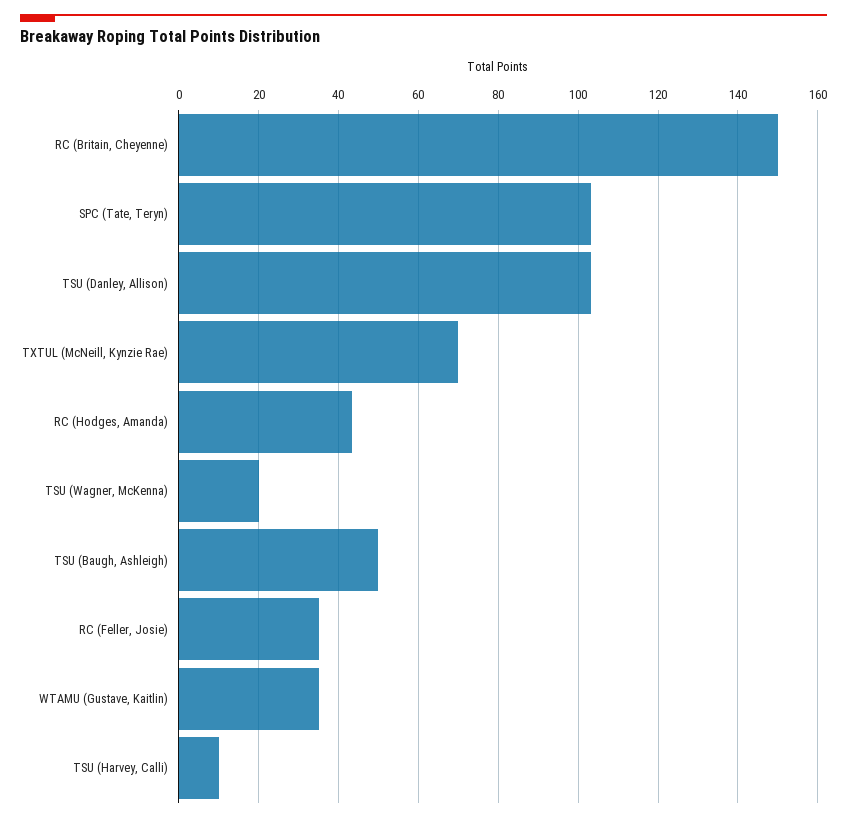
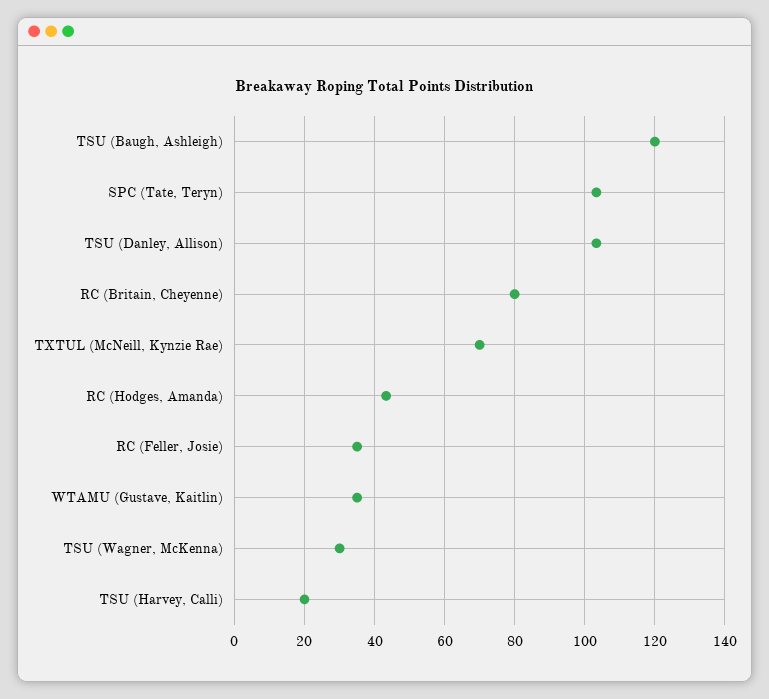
RC (Britain, Cheyenne): 150 -> 80
TSU (Wagner, McKenna): 20 -> 30
TSU (Baugh, Ashleigh): 50 -> 120
TSU (Harvey, Calli): 10 -> 20

